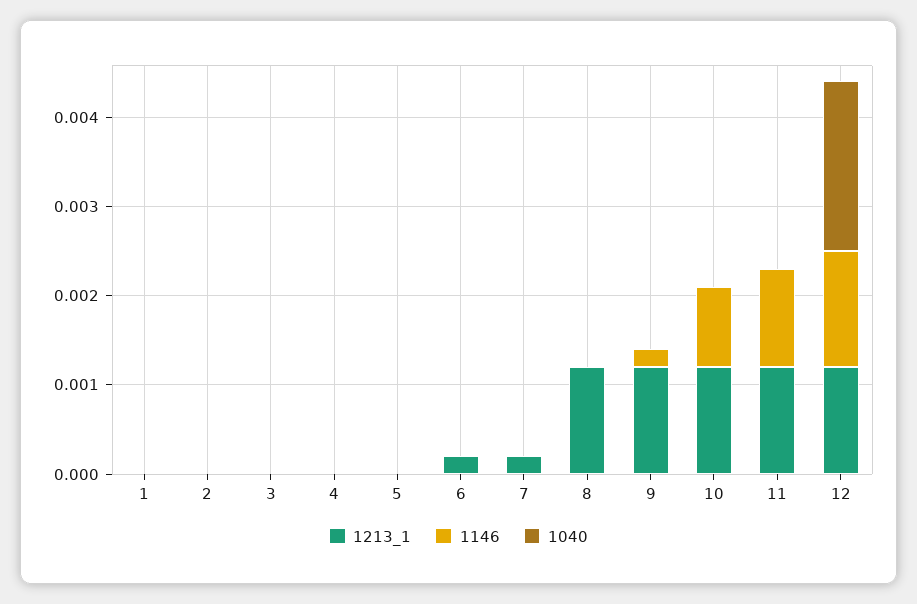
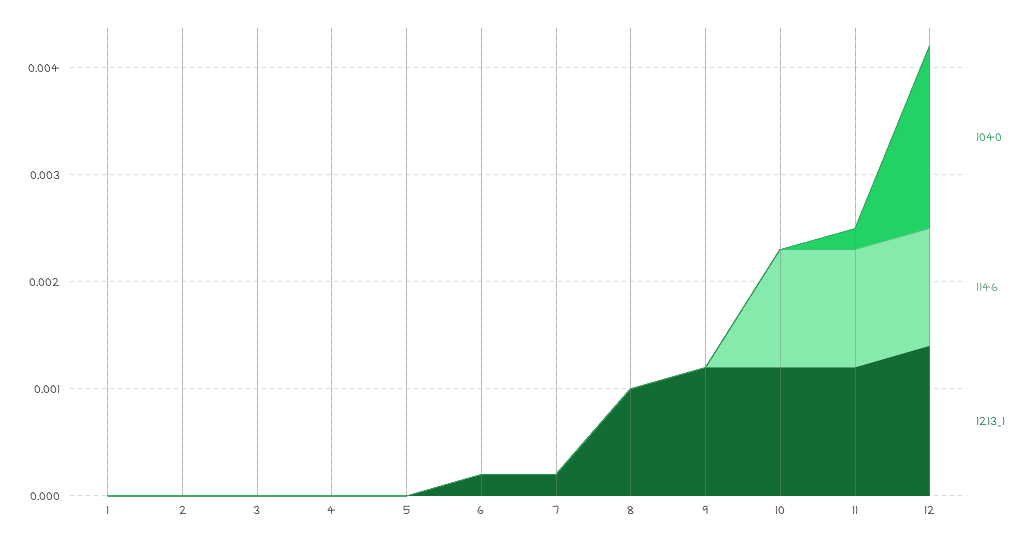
1213_1, 8: 0.0012 -> 0.001
1146, 9: 0.0002 -> 0
1146, 10: 0.0009 -> 0.0011
1040, 11: 0 -> 0.0002
1213_1, 12: 0.0012 -> 0.0014
1146, 12: 0.0013 -> 0.0011
1040, 12: 0.0019 -> 0.0017

